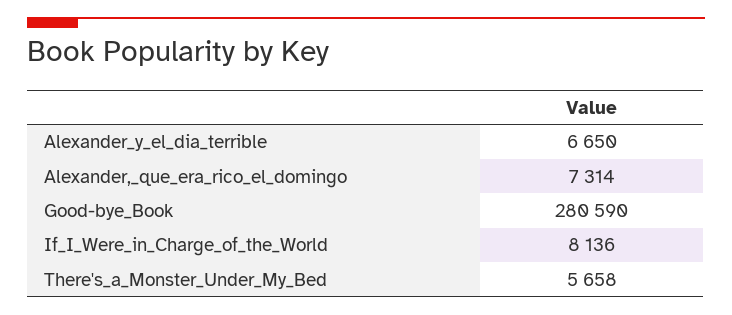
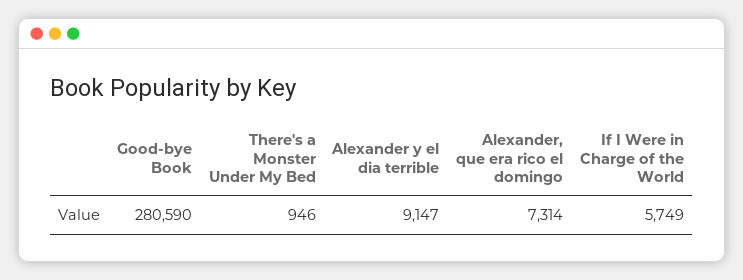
Alexander_y_el_dia_terrible: 6650 -> 9147
If_I_Were_in_Charge_of_the_World: 8136 -> 5749
There's_a_Monster_Under_My_Bed: 5658 -> 946

